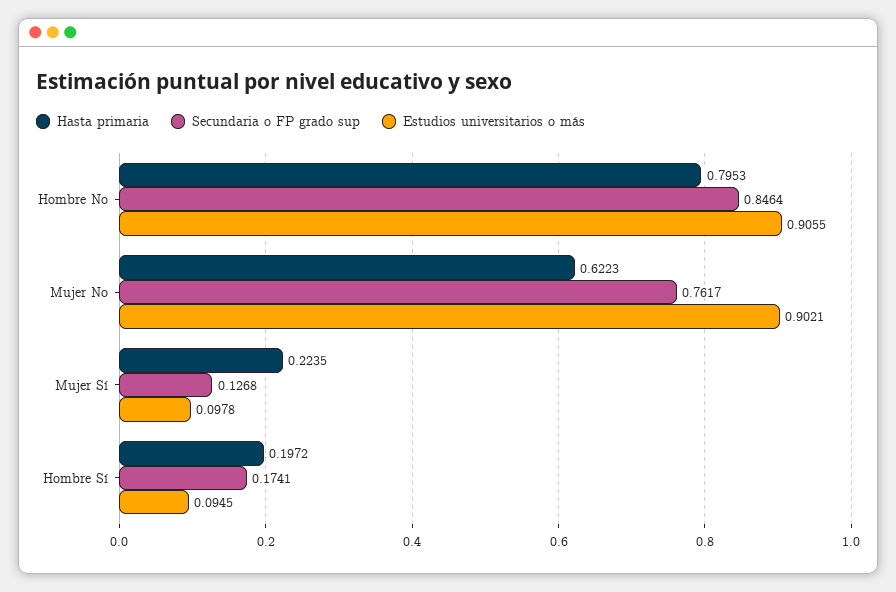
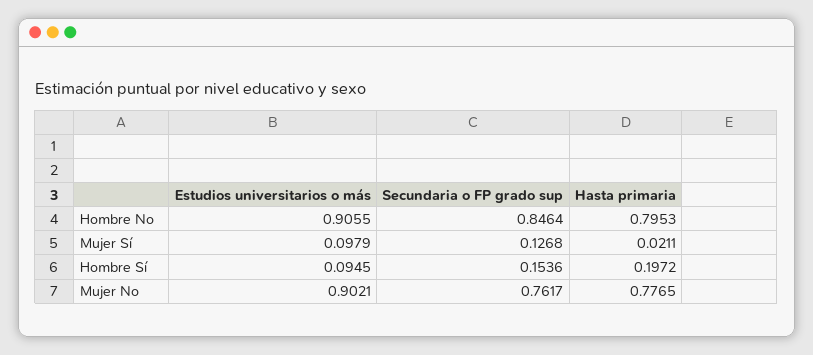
Hasta primaria, Mujer No: 0.6223 -> 0.7765
Hasta primaria, Mujer Sí: 0.2235 -> 0.0211
Estudios universitarios o más, Mujer Sí: 0.0978 -> 0.0979
Secundaria o FP grado sup, Hombre Sí: 0.1741 -> 0.1536

